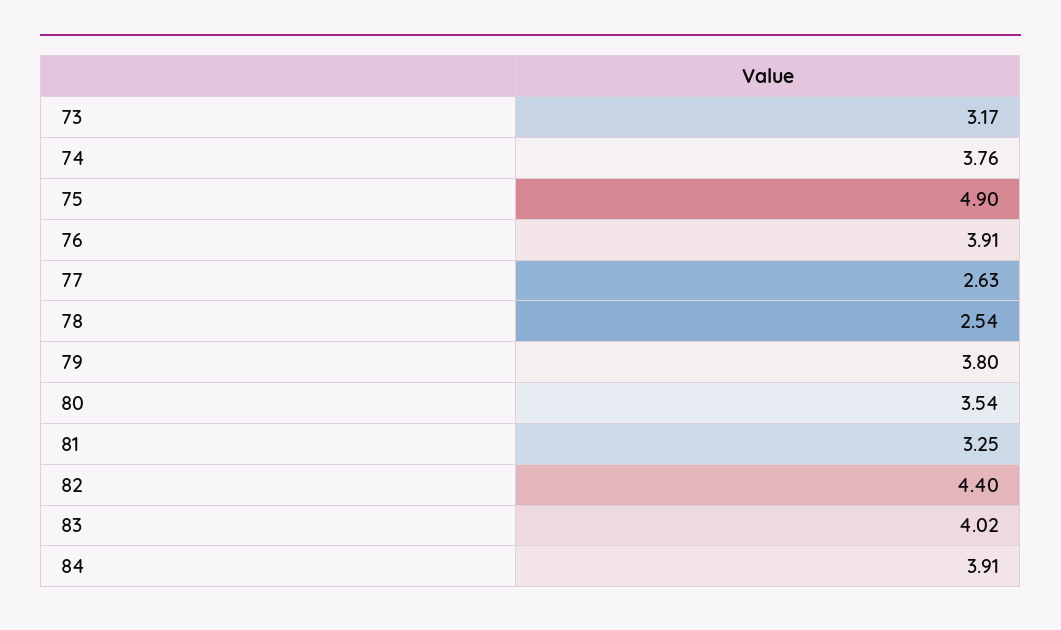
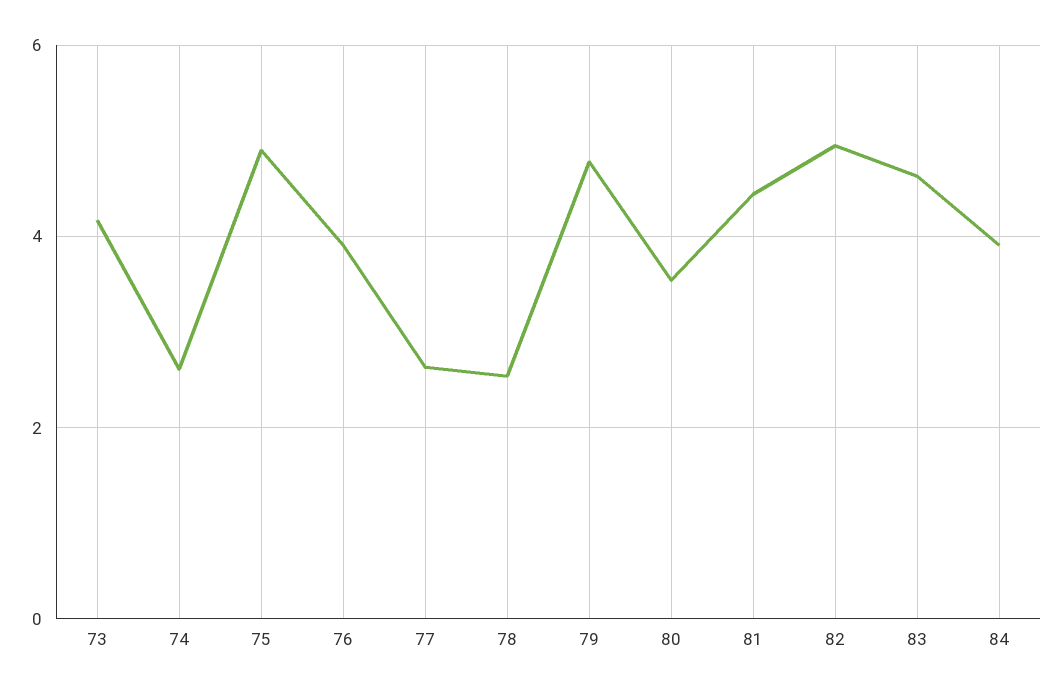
73: 3.17 -> 4.2
74: 3.76 -> 2.6
79: 3.8 -> 4.8
81: 3.25 -> 4.4
82: 4.4 -> 5
83: 4.02 -> 4.6

